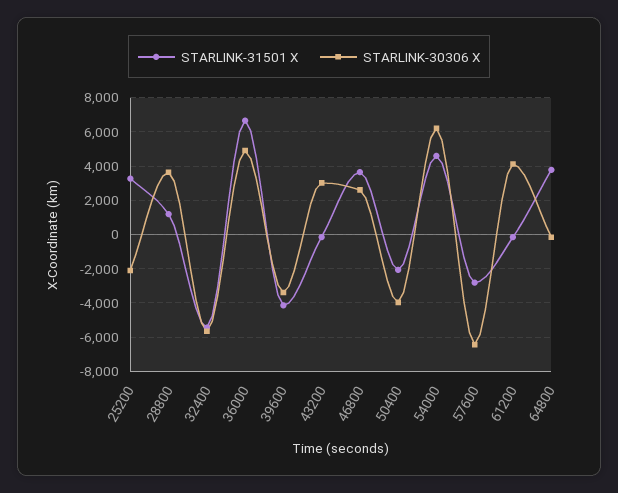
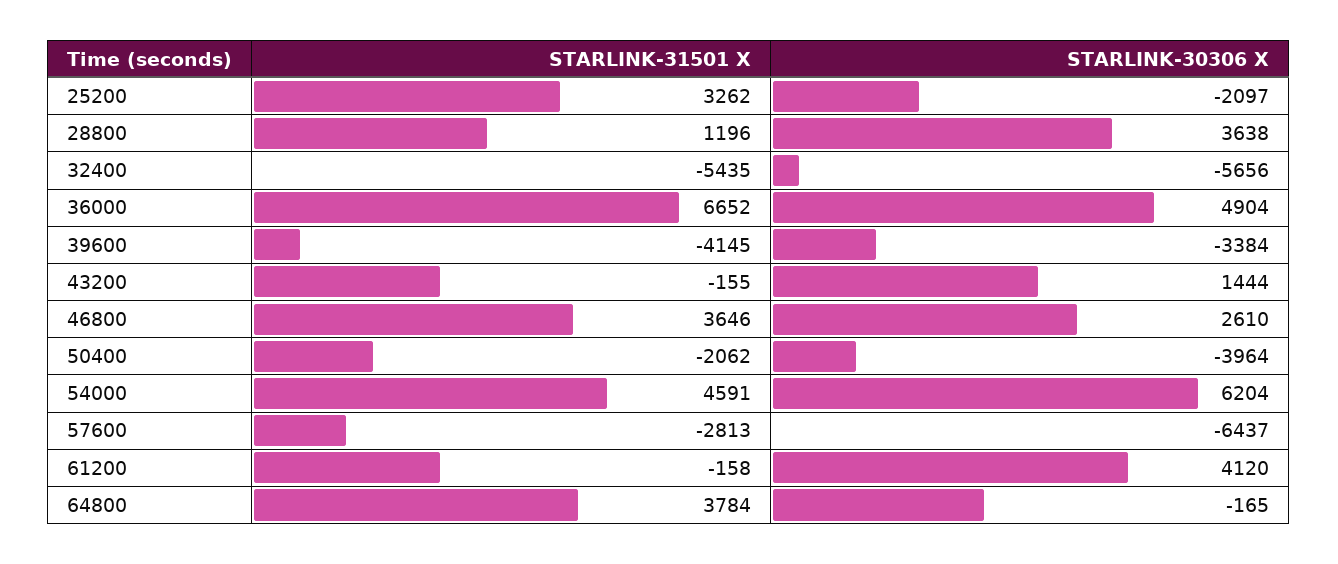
STARLINK-30306 X, 43200: 3000 -> 1444

